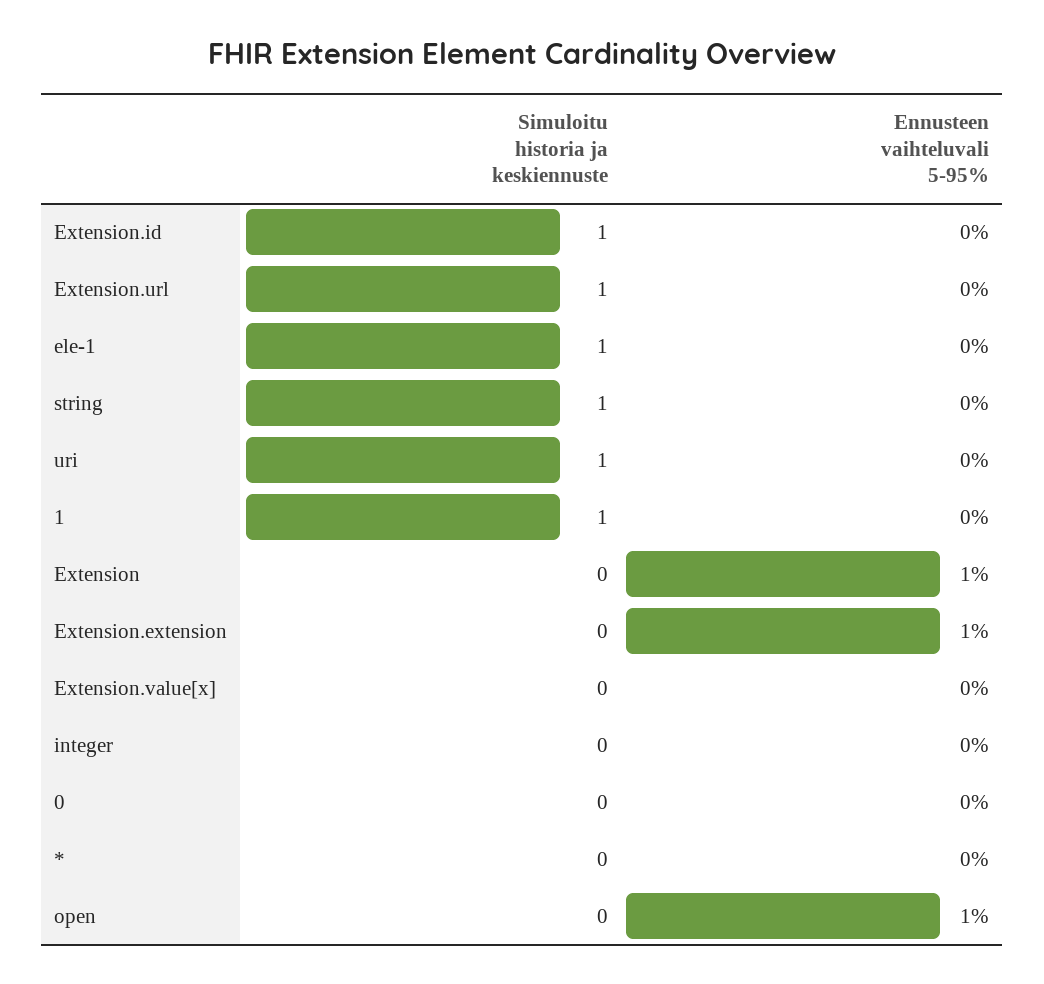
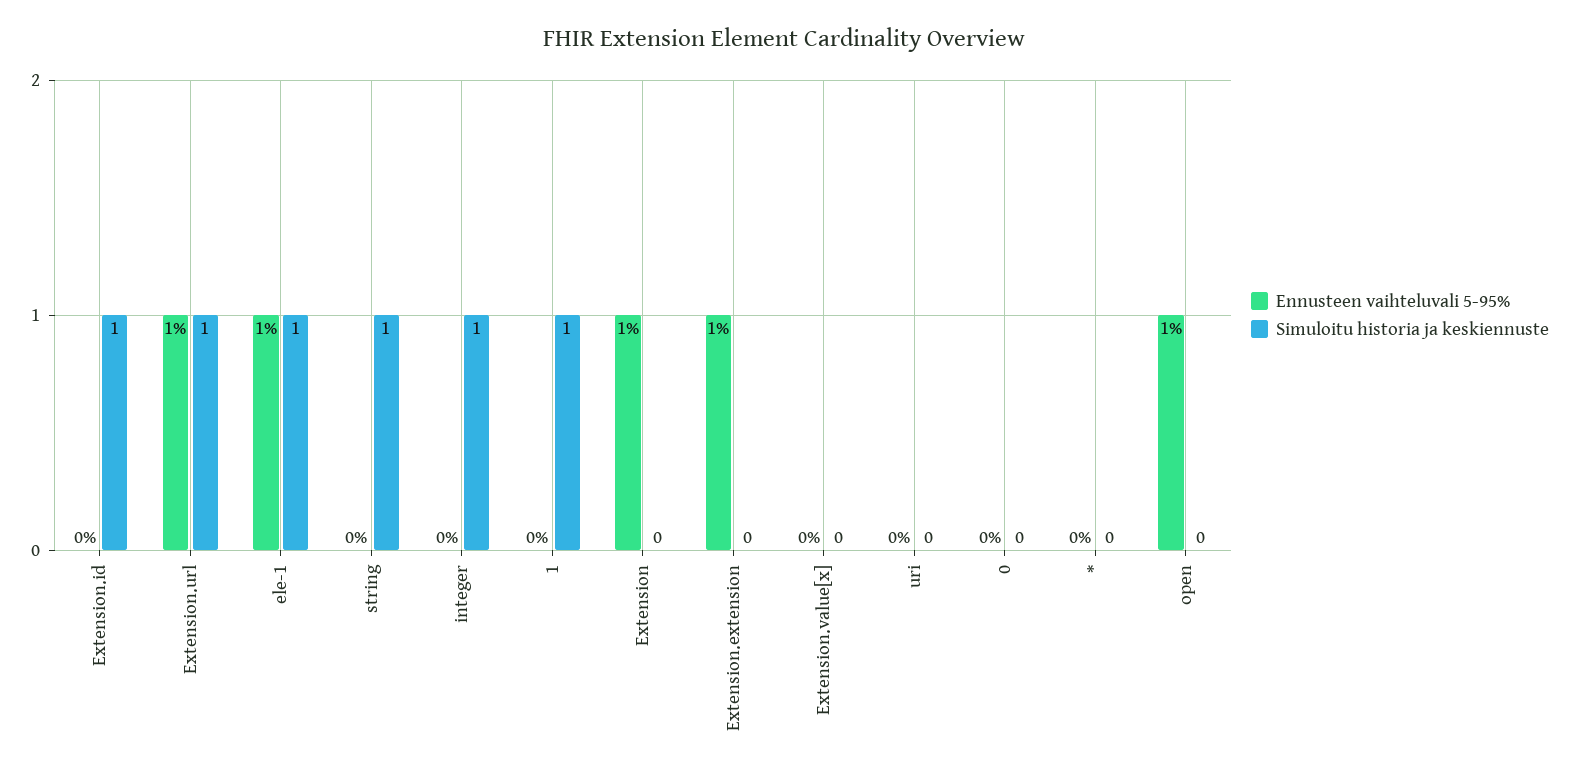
Ennusteen vaihteluvali 5-95%, Extension.url: 0 -> 1
Ennusteen vaihteluvali 5-95%, ele-1: 0 -> 1
Simuloitu historia ja keskiennuste, uri: 1 -> 0
Simuloitu historia ja keskiennuste, integer: 0 -> 1

